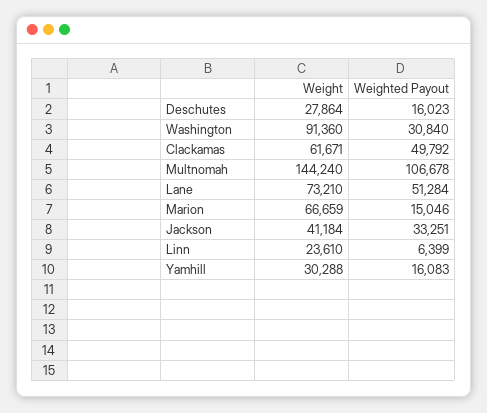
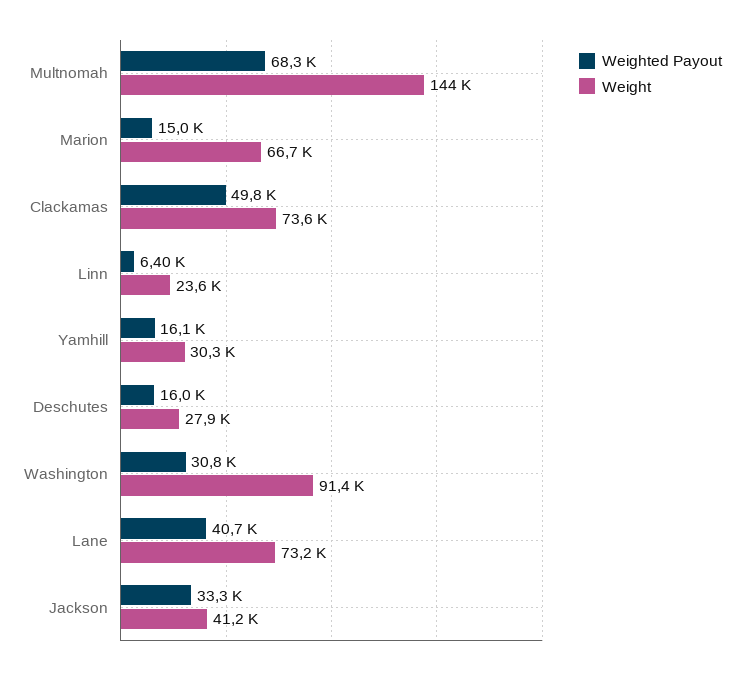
Weight, Clackamas: 61671 -> 73600
Weighted Payout, Multnomah: 106678 -> 68300
Weighted Payout, Lane: 51284 -> 40700

